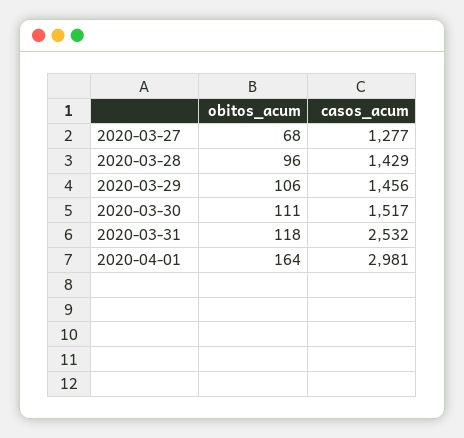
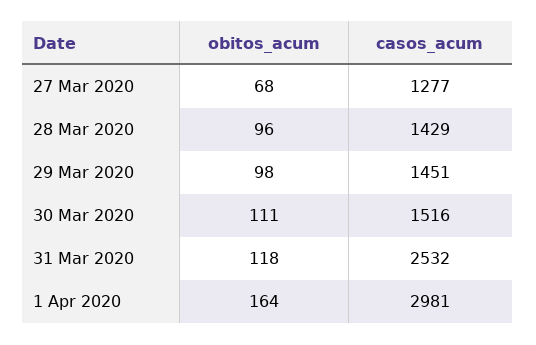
obitos_acum, 2020-03-29: 106 -> 98
casos_acum, 2020-03-29: 1456 -> 1451
casos_acum, 2020-03-30: 1517 -> 1516

